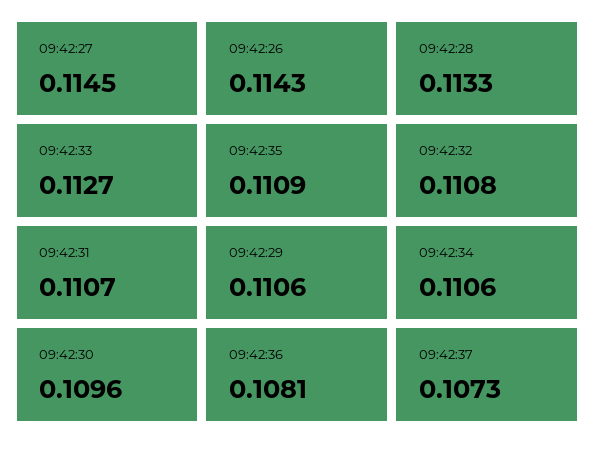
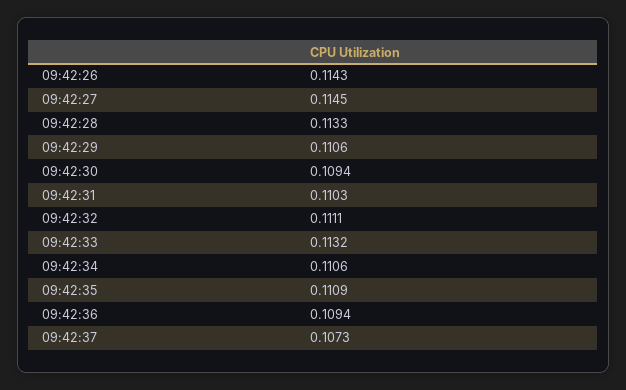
09:42:33: 0.1127 -> 0.1132
09:42:32: 0.1108 -> 0.1111
09:42:31: 0.1107 -> 0.1103
09:42:30: 0.1096 -> 0.1094
09:42:36: 0.1081 -> 0.1094

